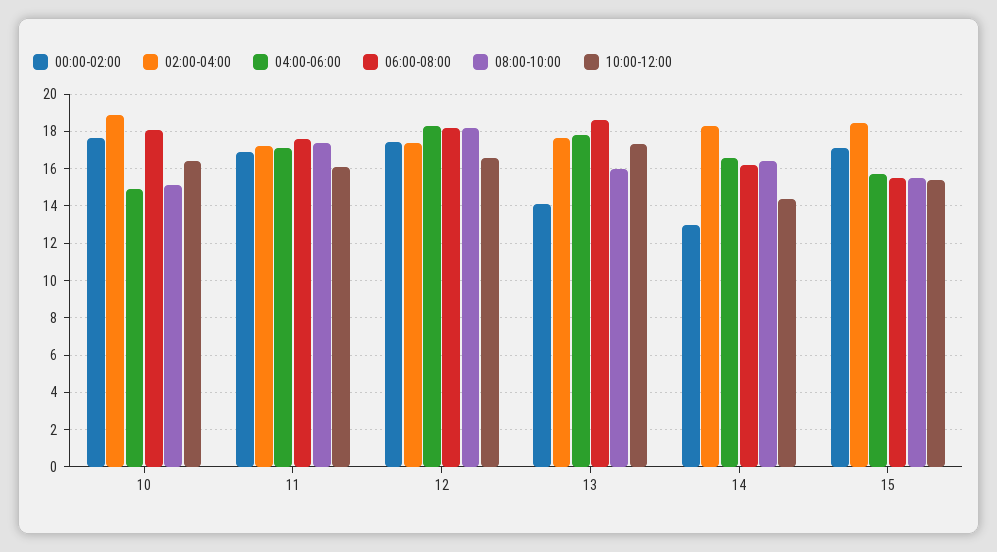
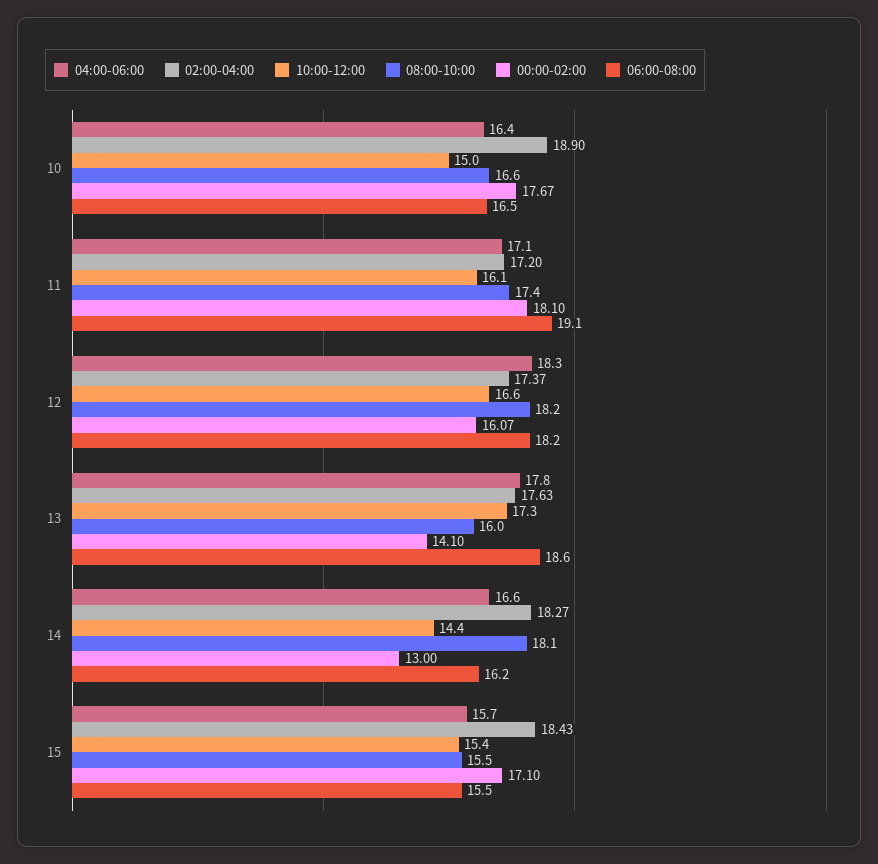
04:00-06:00, 10: 15 -> 16.4
06:00-08:00, 10: 18 -> 16.5
08:00-10:00, 10: 15 -> 16.6
10:00-12:00, 10: 16.5 -> 15
00:00-02:00, 11: 17 -> 18.1
06:00-08:00, 11: 17.5 -> 19.1
00:00-02:00, 12: 17.5 -> 16.07
08:00-10:00, 14: 16.5 -> 18.1

